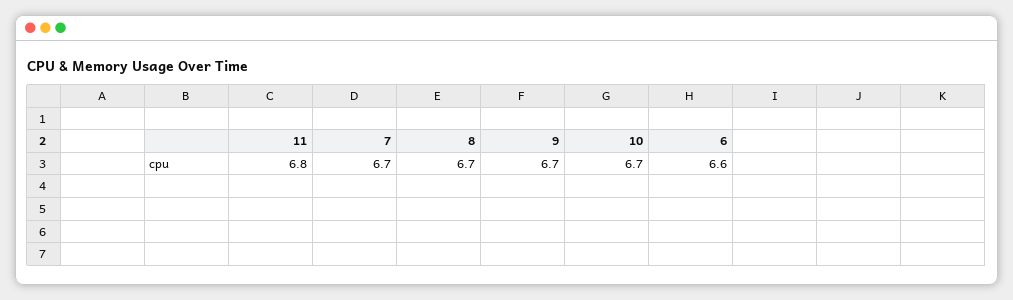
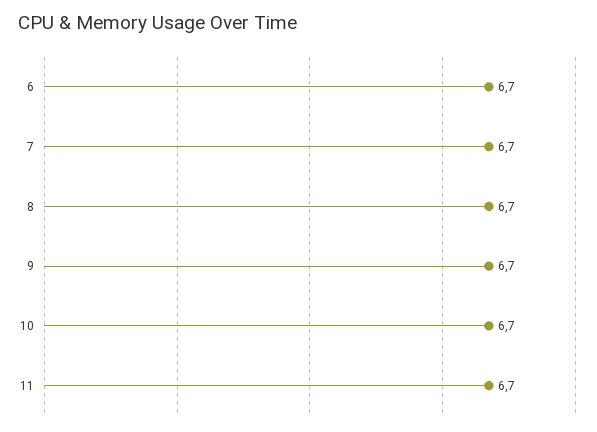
11: 6.8 -> 6.7
6: 6.6 -> 6.7

